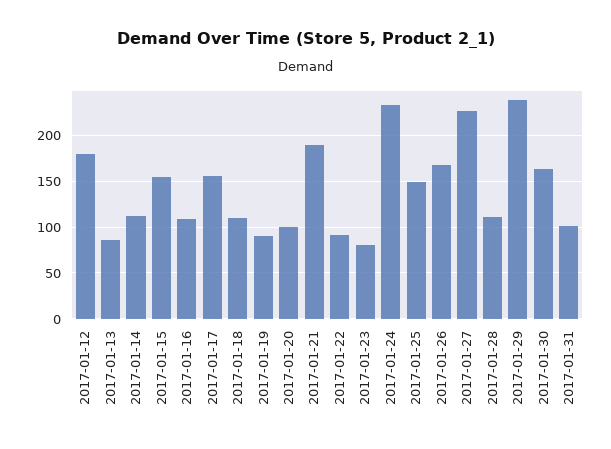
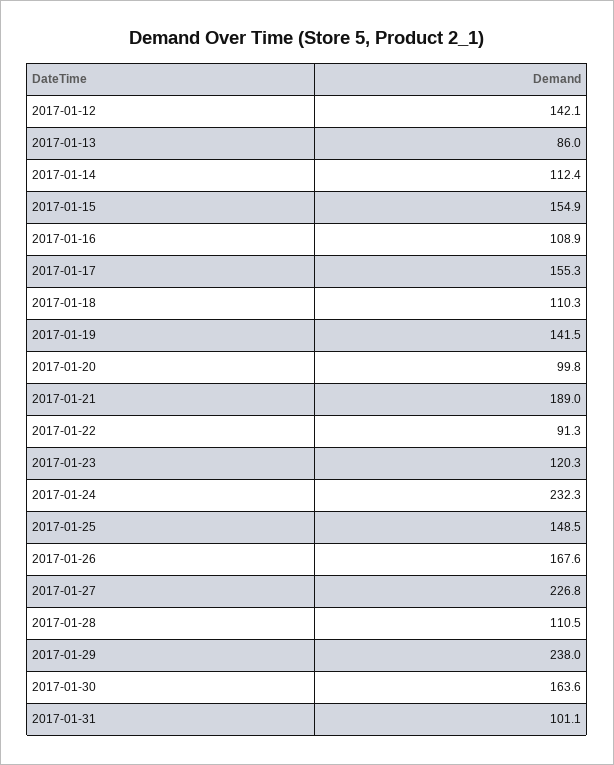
2017-01-12: 180 -> 142.1
2017-01-19: 90 -> 141.5
2017-01-23: 80 -> 120.3

